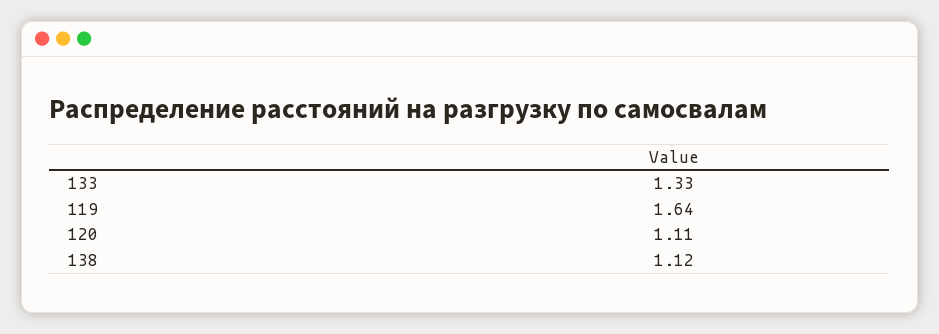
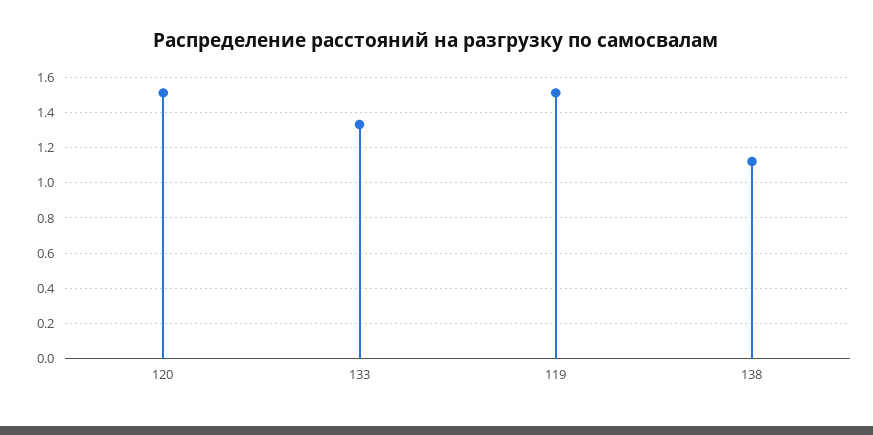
119: 1.64 -> 1.5
120: 1.11 -> 1.5

